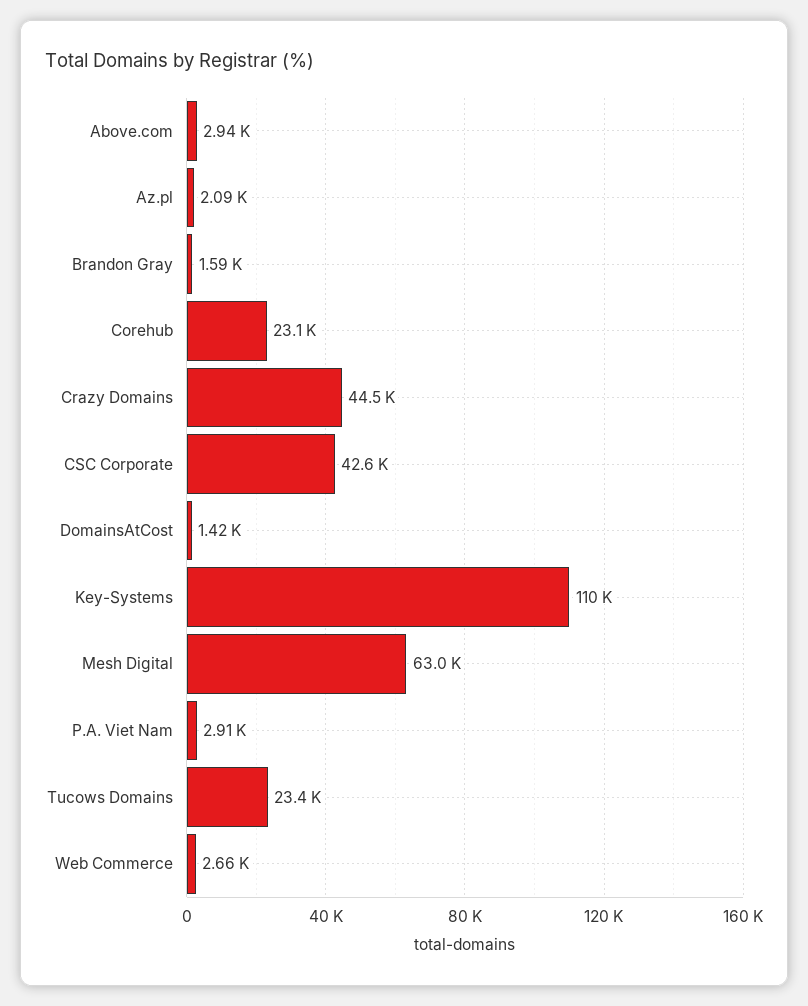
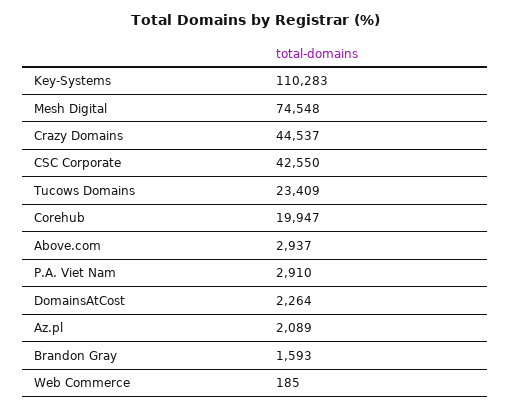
Corehub: 23100 -> 19947
DomainsAtCost: 1420 -> 2264
Mesh Digital: 63000 -> 74548
Web Commerce: 2660 -> 185

